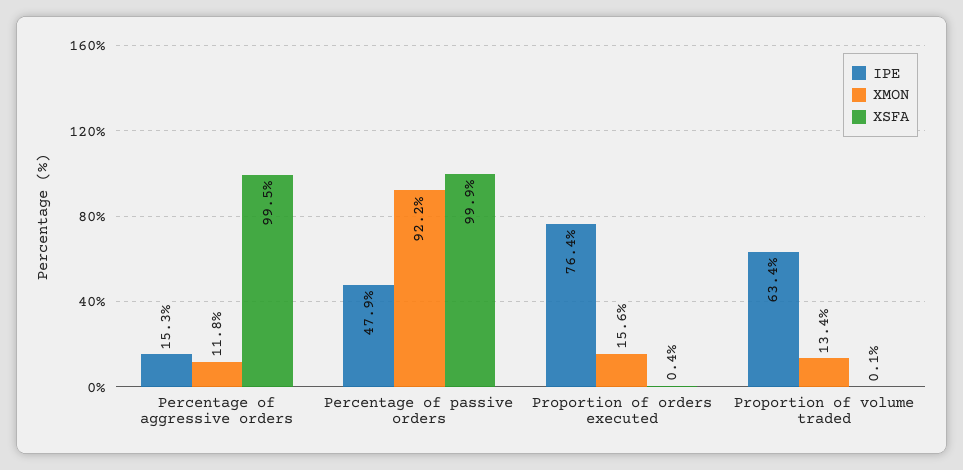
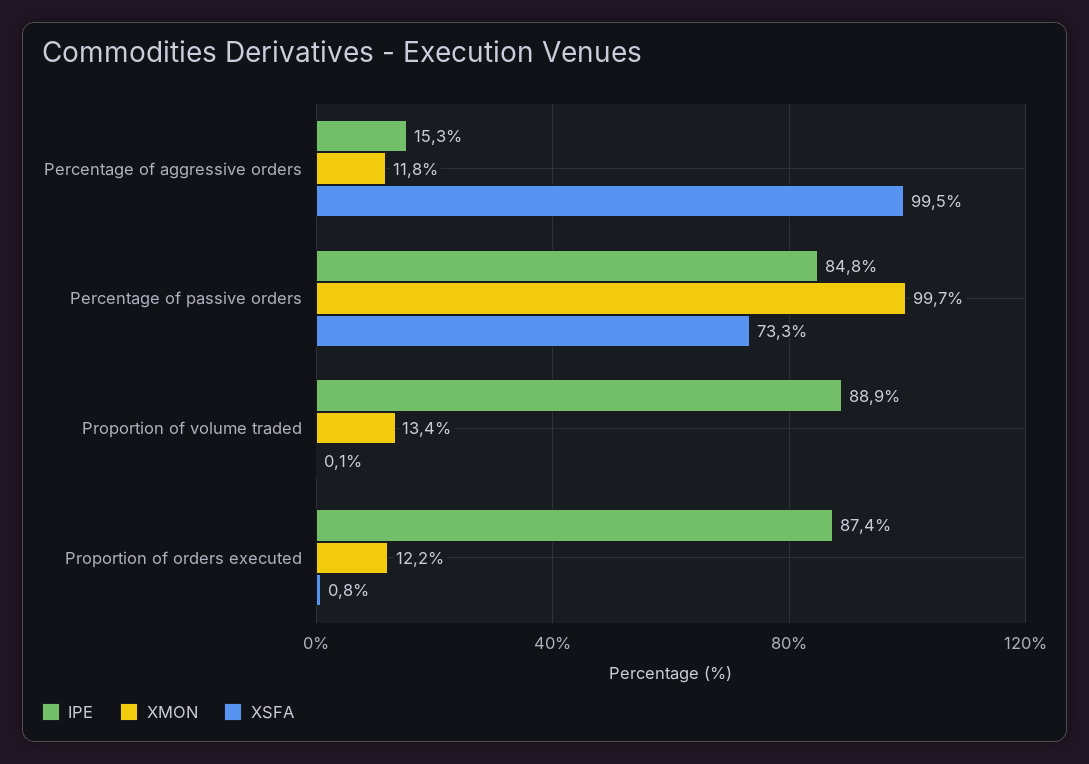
IPE, Percentage of passive orders: 47.9 -> 84.8
XMON, Percentage of passive orders: 92.2 -> 99.7
XSFA, Percentage of passive orders: 99.9 -> 73.3
IPE, Proportion of orders executed: 76.4 -> 87.4
XMON, Proportion of orders executed: 15.6 -> 12.2
XSFA, Proportion of orders executed: 0.4 -> 0.8
IPE, Proportion of volume traded: 63.4 -> 88.9

